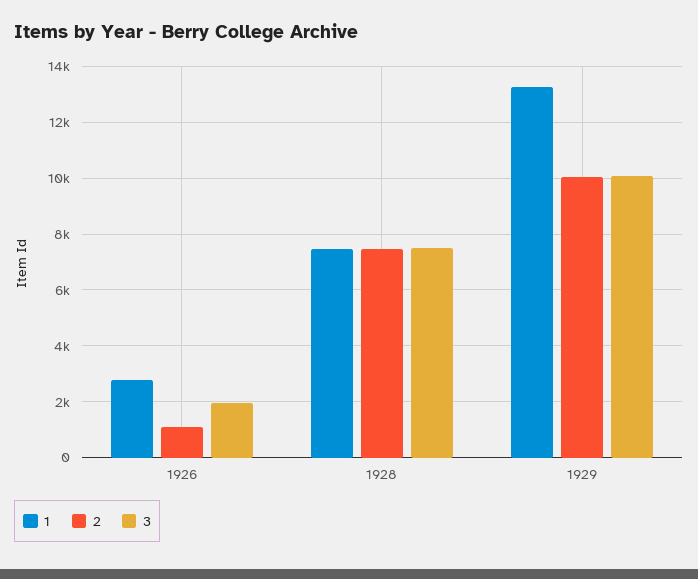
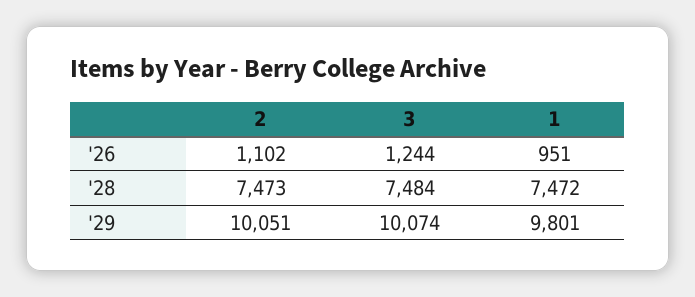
1, 1926: 2750 -> 951
3, 1926: 2000 -> 1244
1, 1929: 13250 -> 9801

